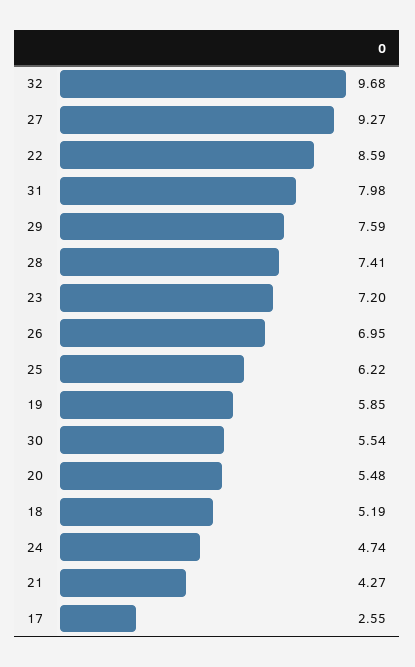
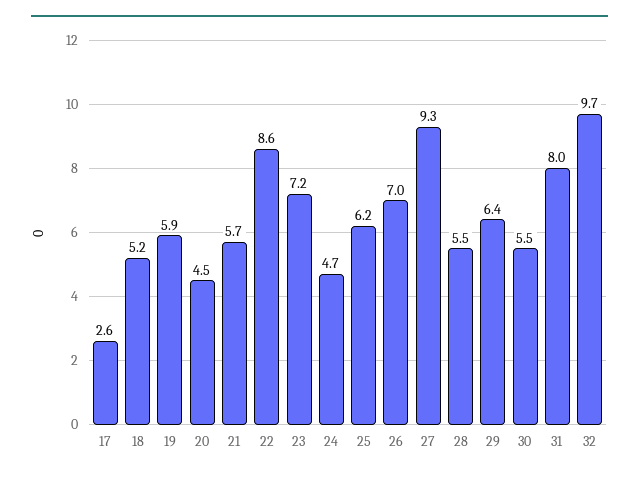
29: 7.59 -> 6.4
28: 7.41 -> 5.5
20: 5.48 -> 4.5
21: 4.27 -> 5.7

